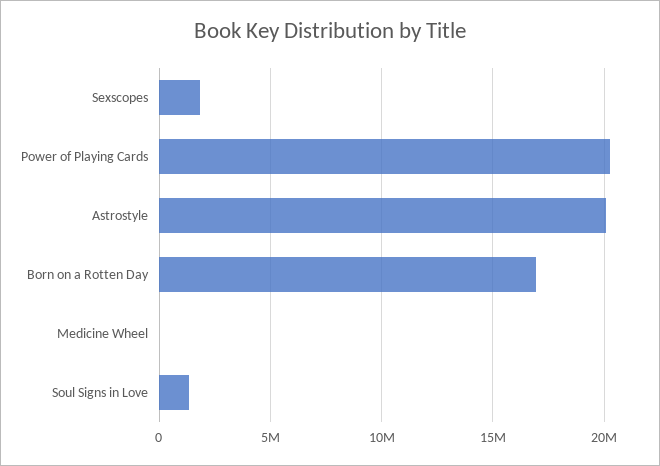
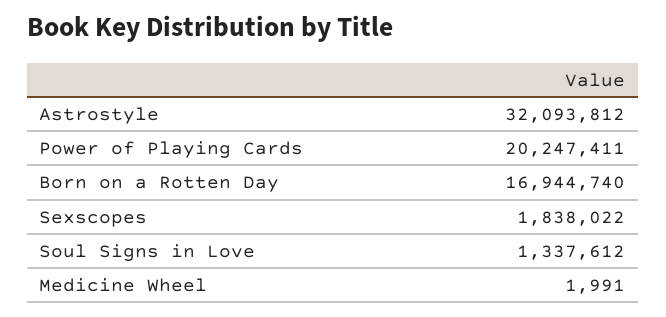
Astrostyle: 20000000 -> 32093812

